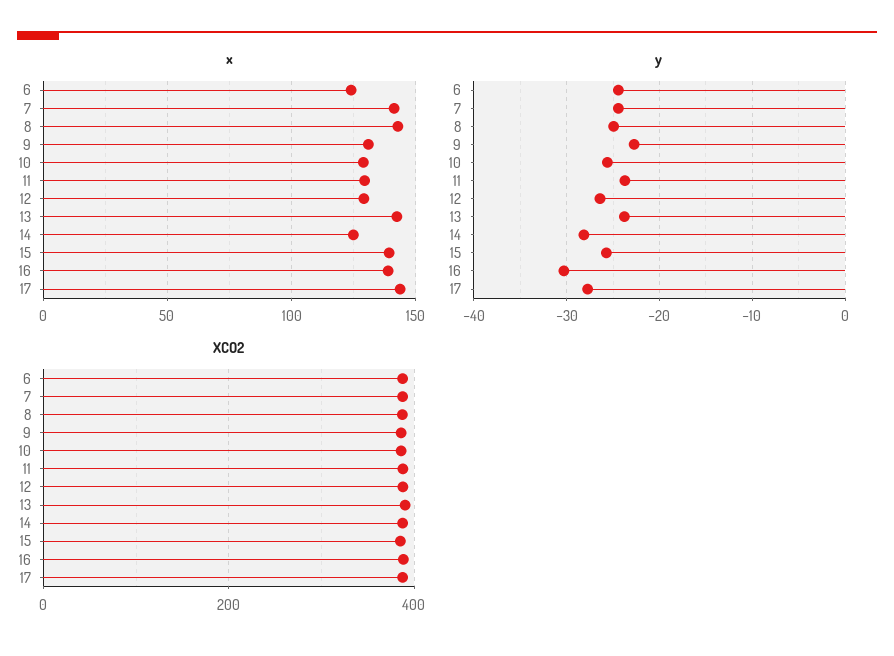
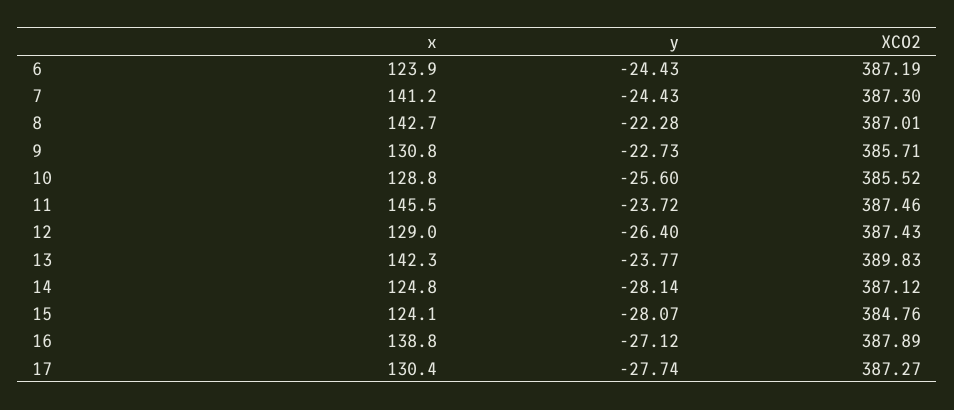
x, 11: 130 -> 145.5
x, 15: 140 -> 124.1
x, 17: 145 -> 130.4
y, 8: -25 -> -22.28
y, 15: -26 -> -28.07
y, 16: -30 -> -27.12

